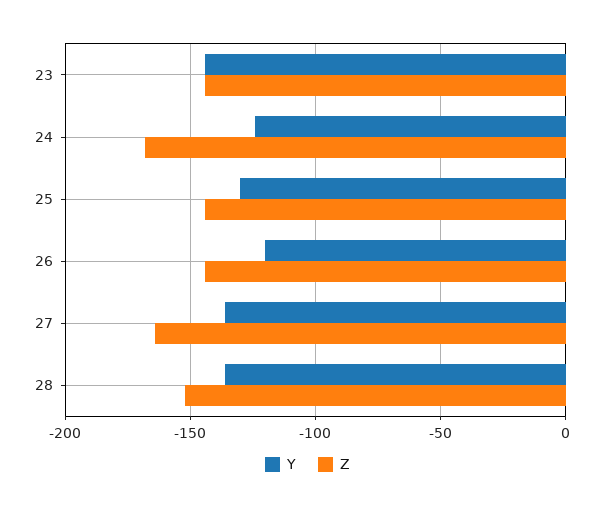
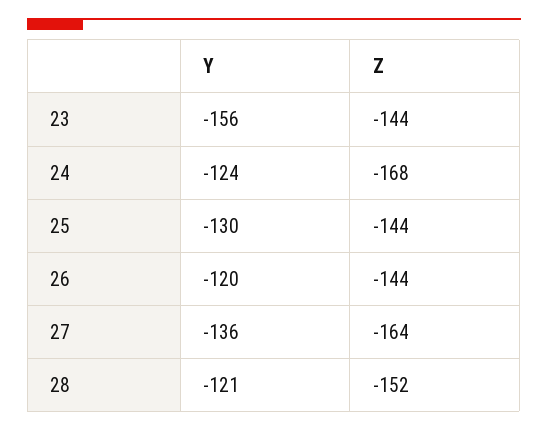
Y, 23: -145 -> -156
Y, 28: -135 -> -121

